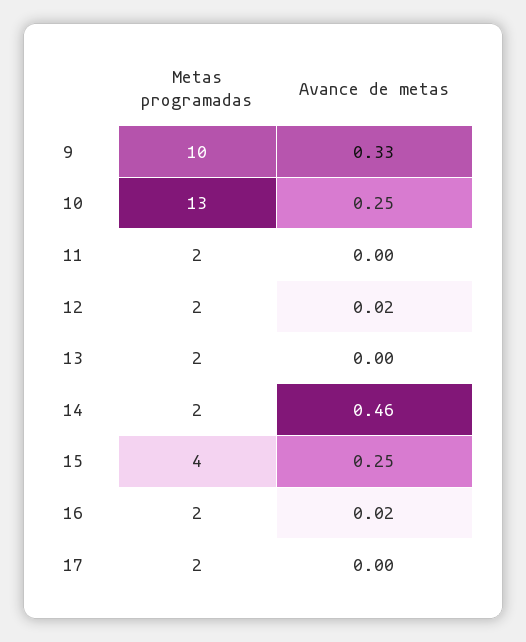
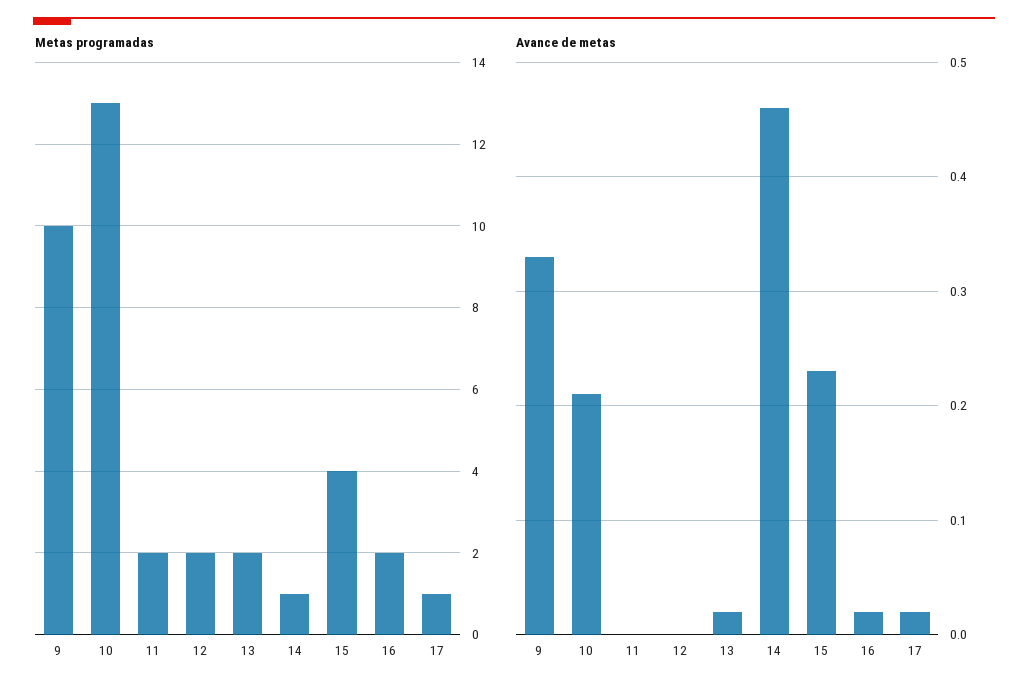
Avance de metas, 10: 0.25 -> 0.21
Avance de metas, 12: 0.02 -> 0
Avance de metas, 13: 0 -> 0.02
Metas programadas, 14: 2 -> 1
Avance de metas, 15: 0.25 -> 0.23
Metas programadas, 17: 2 -> 1
Avance de metas, 17: 0 -> 0.02

